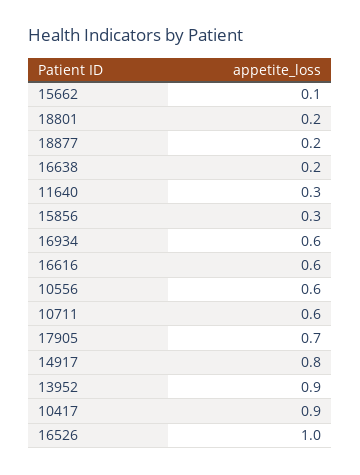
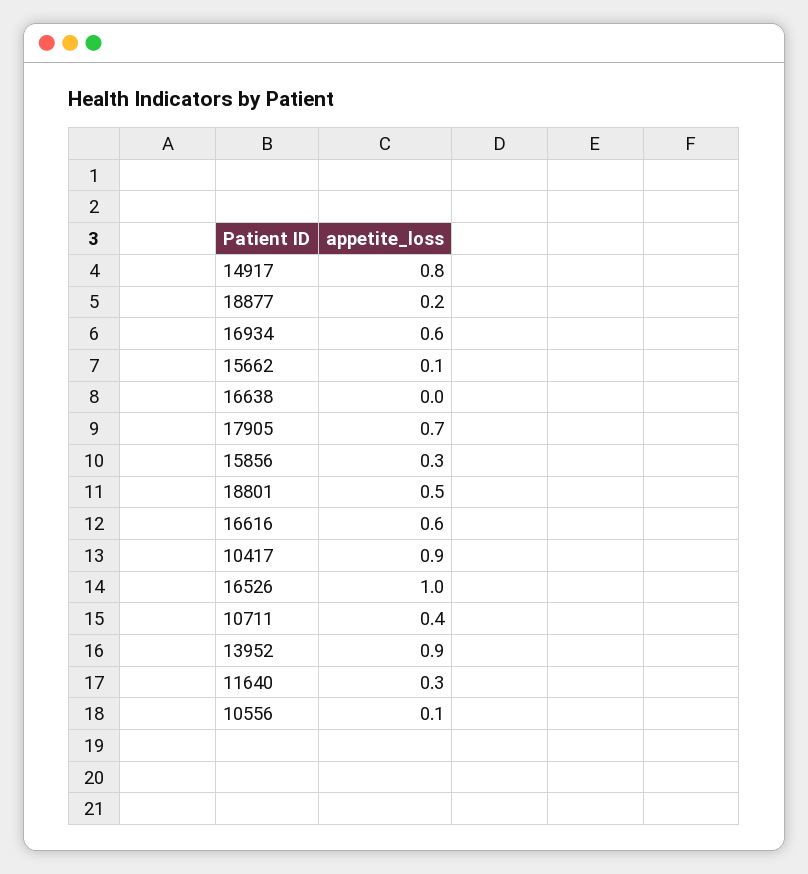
18801: 0.2 -> 0.5
16638: 0.2 -> 0
10556: 0.6 -> 0.1
10711: 0.6 -> 0.4

